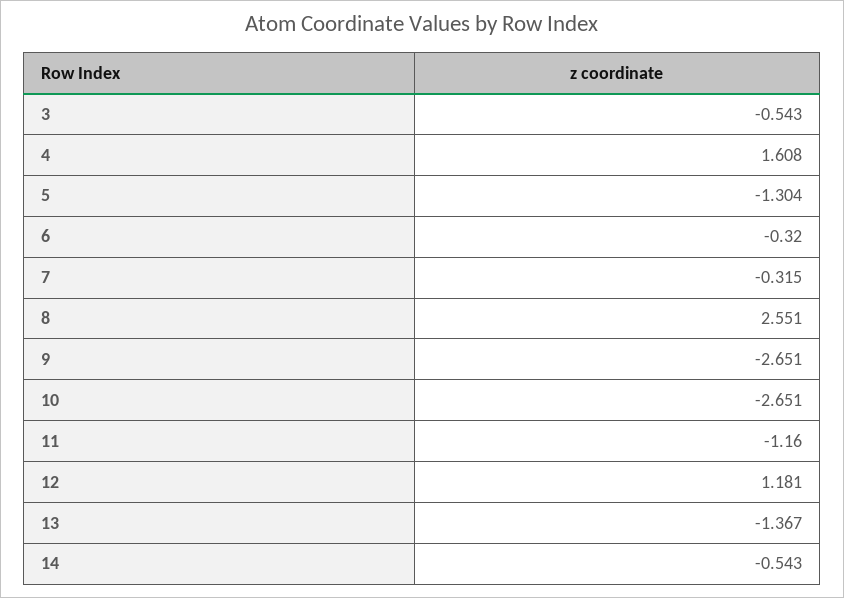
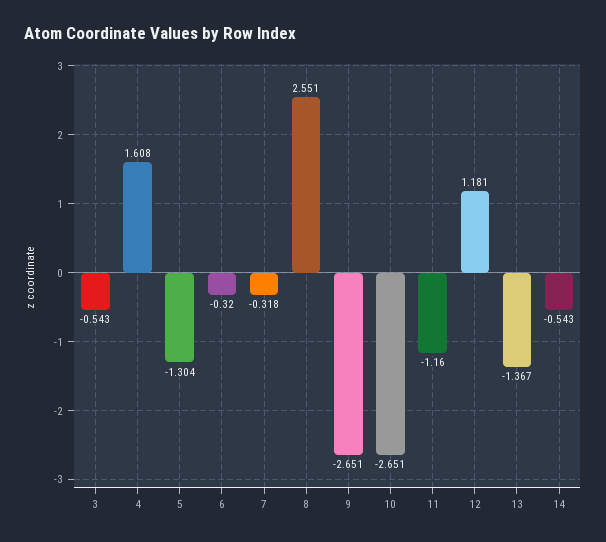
7: -0.315 -> -0.318

